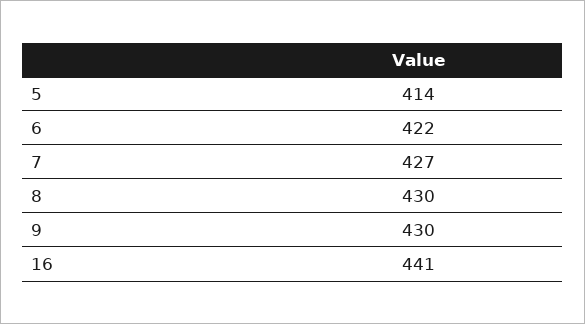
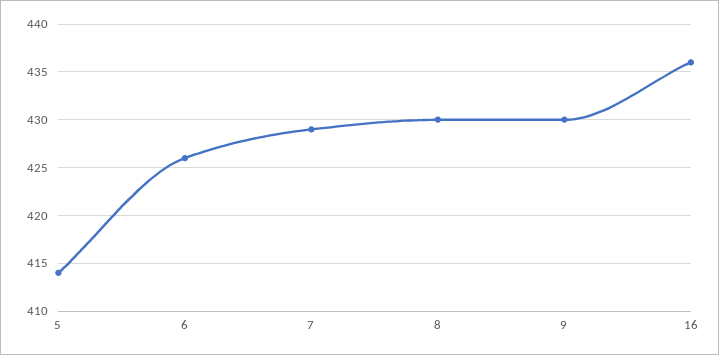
6: 422 -> 426
7: 427 -> 429
16: 441 -> 436

